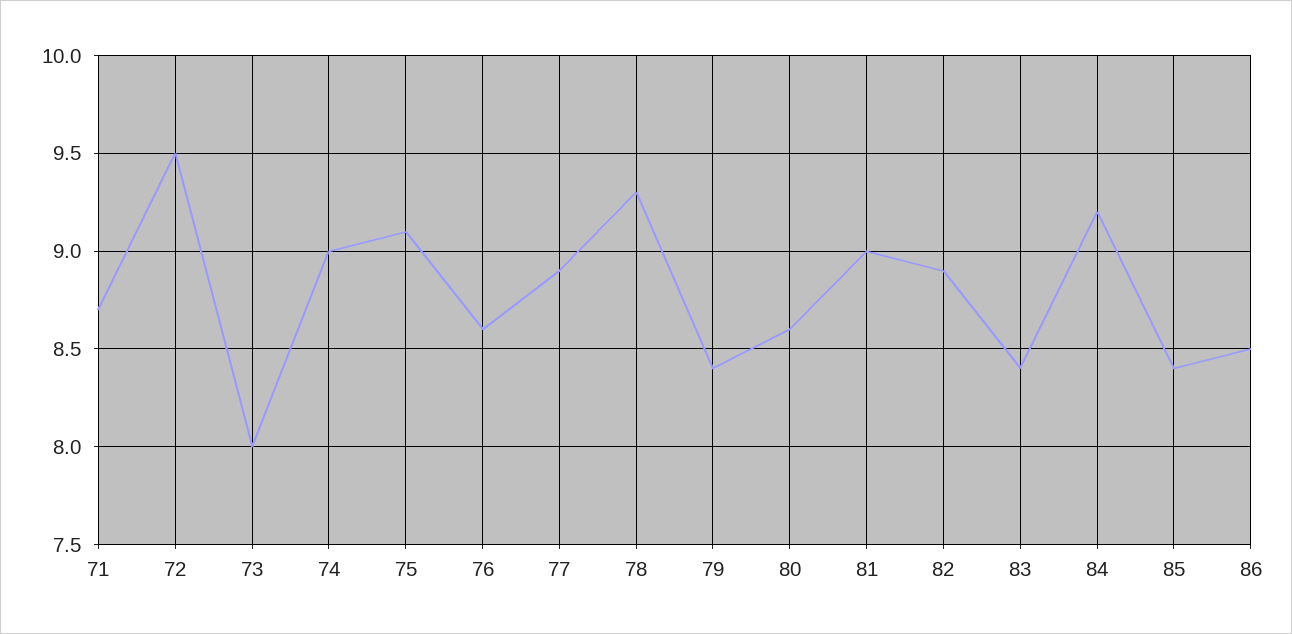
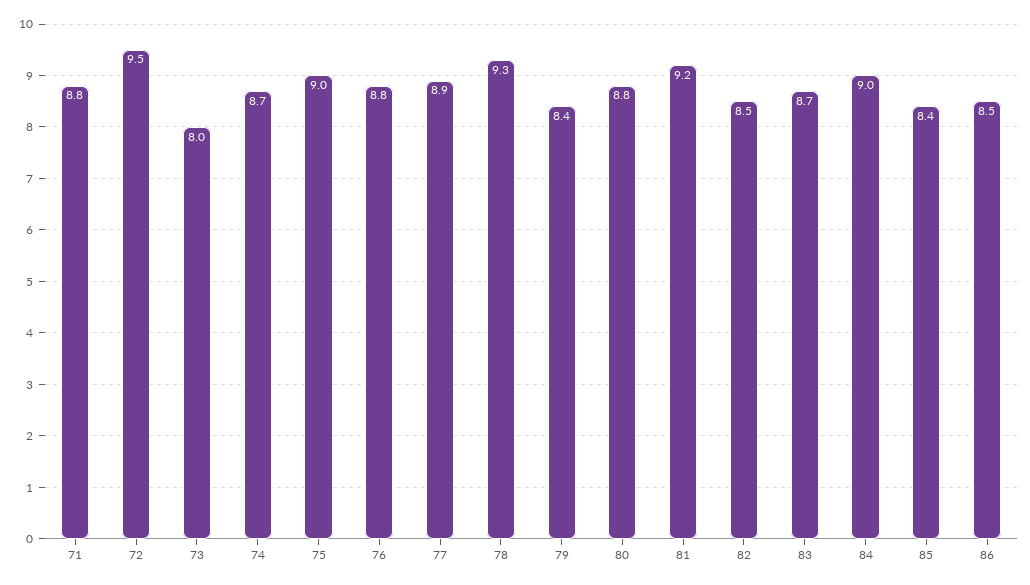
71: 8.7 -> 8.8
74: 9 -> 8.7
75: 9.1 -> 9
76: 8.6 -> 8.8
80: 8.6 -> 8.8
81: 9 -> 9.2
82: 8.9 -> 8.5
83: 8.4 -> 8.7
84: 9.2 -> 9

